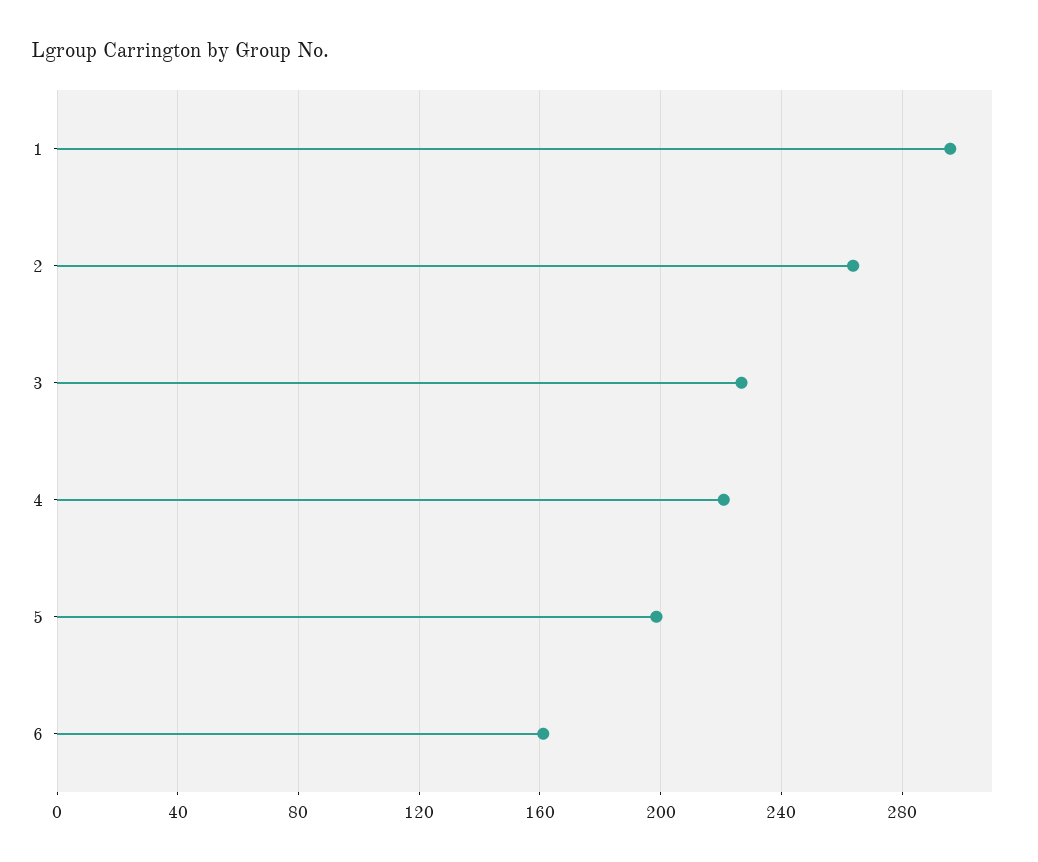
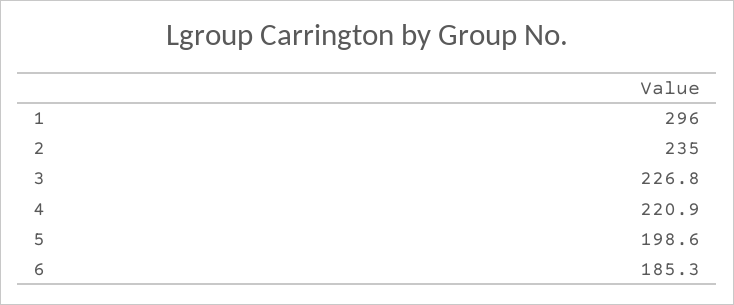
2: 265 -> 235
6: 160 -> 185.3

